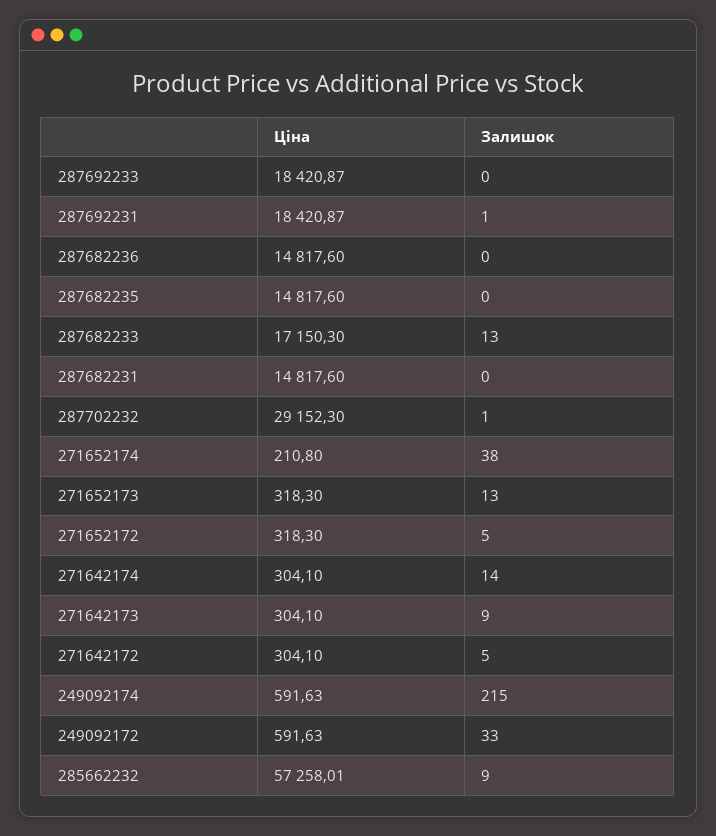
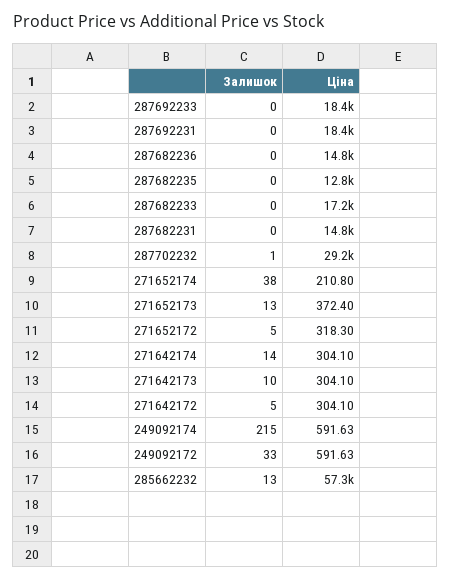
Залишок, 287692231: 1 -> 0
Ціна, 287682235: 14817.6 -> 12800
Залишок, 287682233: 13 -> 0
Ціна, 271652173: 318.3 -> 372.4
Залишок, 271642173: 9 -> 10
Залишок, 285662232: 9 -> 13

